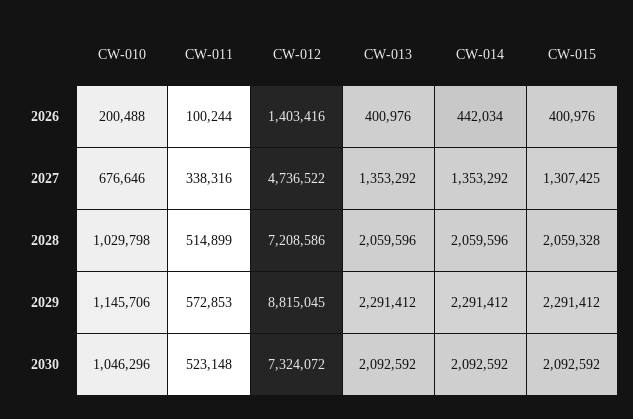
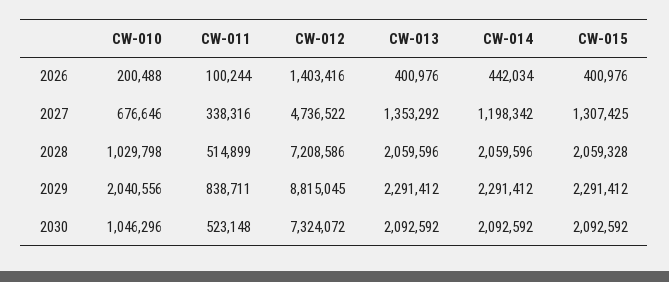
CW-014, 2027: 1353292 -> 1198342
CW-010, 2029: 1145706 -> 2040556
CW-011, 2029: 572853 -> 838711

